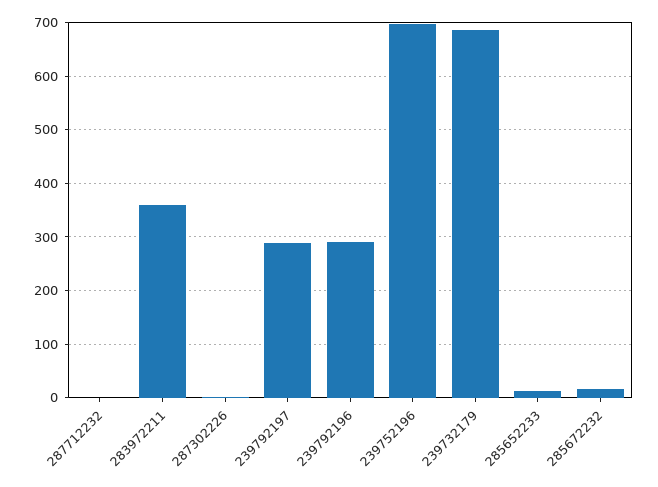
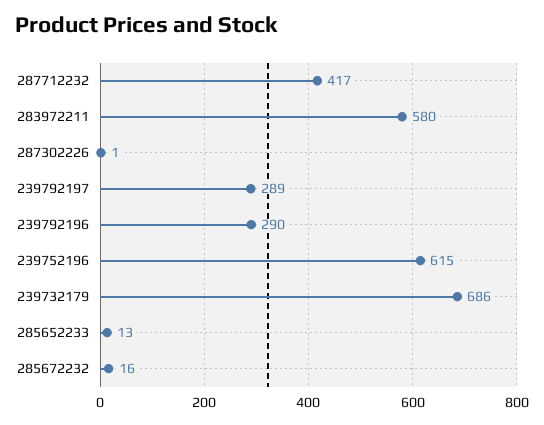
287712232: 0 -> 417
283972211: 360 -> 580
239752196: 700 -> 615

